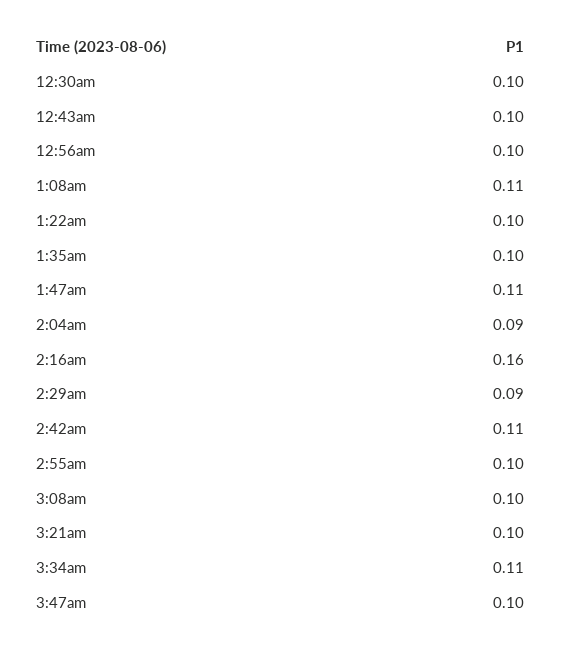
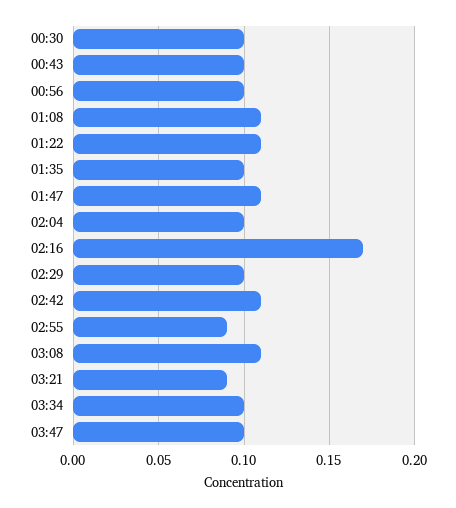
1:22am: 0.1 -> 0.11
2:04am: 0.09 -> 0.1
2:16am: 0.16 -> 0.17
2:29am: 0.09 -> 0.1
2:55am: 0.1 -> 0.09
3:08am: 0.1 -> 0.11
3:21am: 0.1 -> 0.09
3:34am: 0.11 -> 0.1

